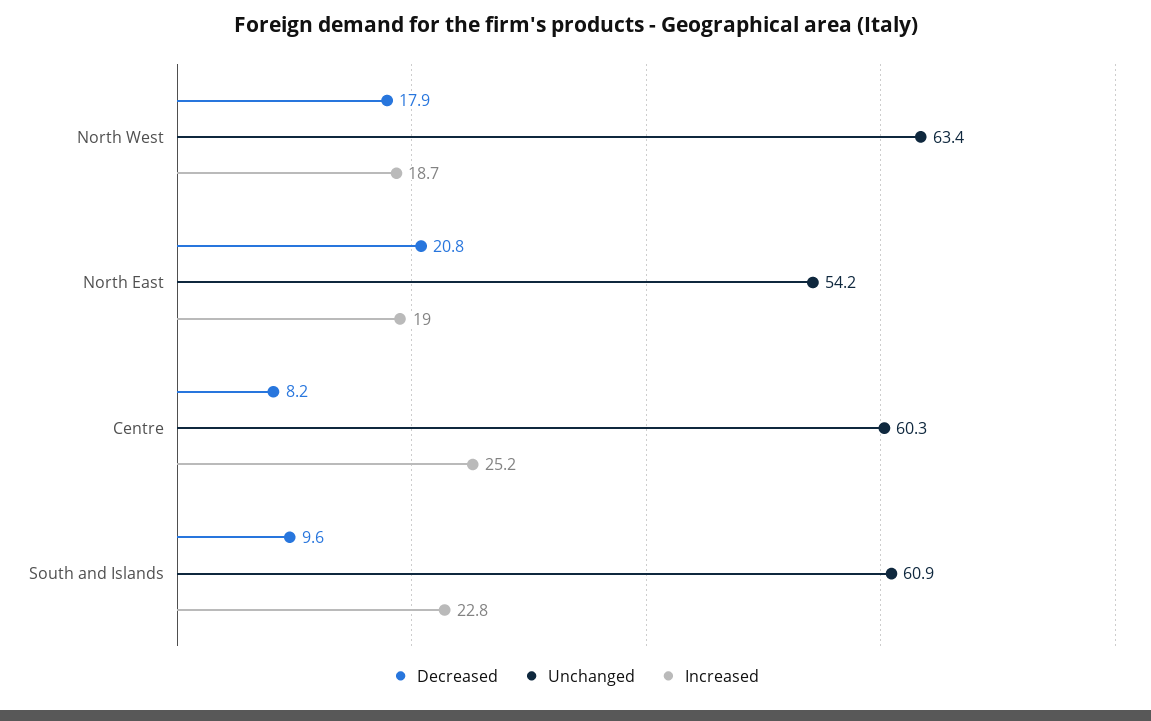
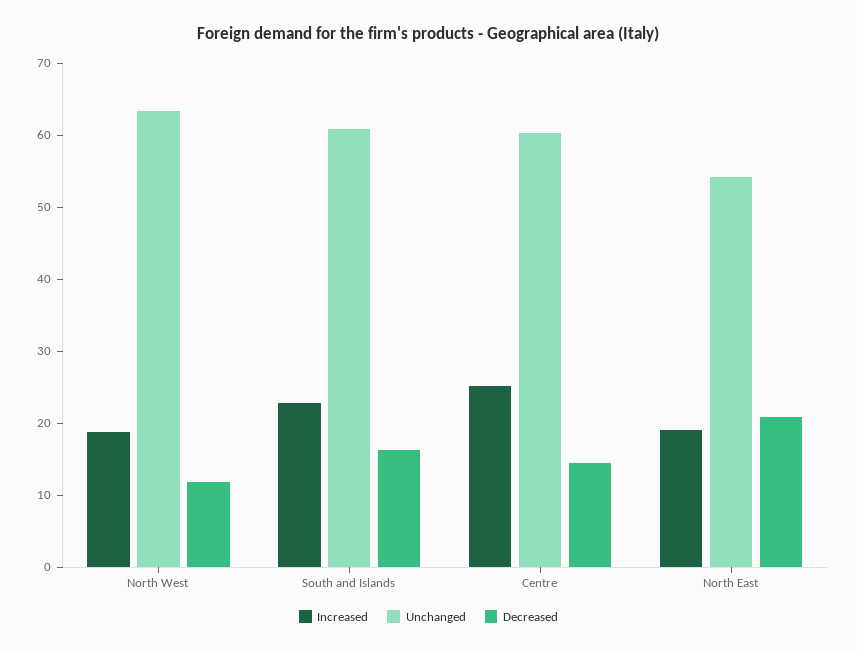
Decreased, North West: 17.9 -> 12
Decreased, Centre: 8.2 -> 14
Decreased, South and Islands: 9.6 -> 16

